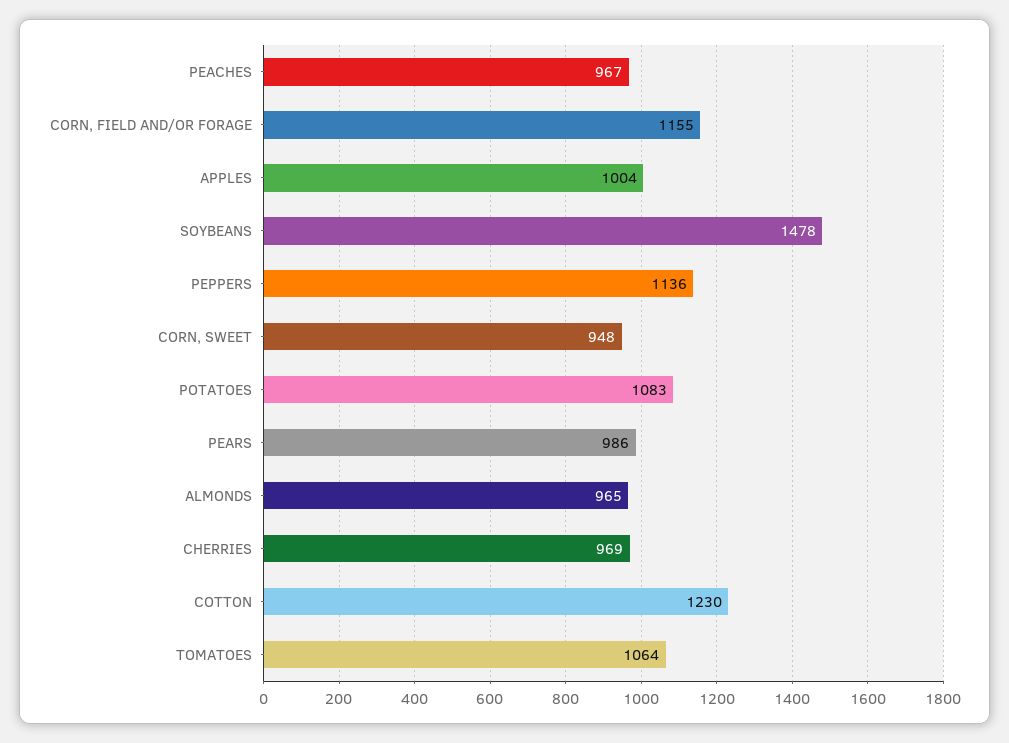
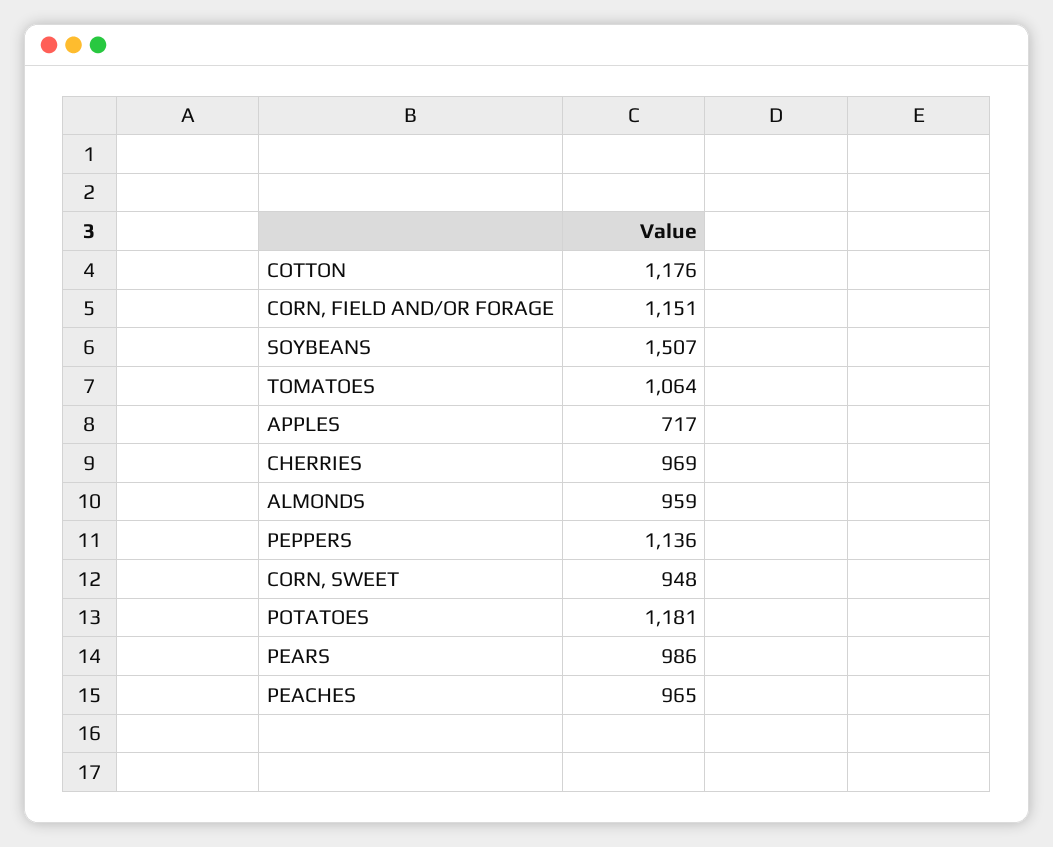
PEACHES: 967 -> 965
CORN, FIELD AND/OR FORAGE: 1155 -> 1151
APPLES: 1004 -> 717
SOYBEANS: 1478 -> 1507
POTATOES: 1083 -> 1181
ALMONDS: 965 -> 959
COTTON: 1230 -> 1176

